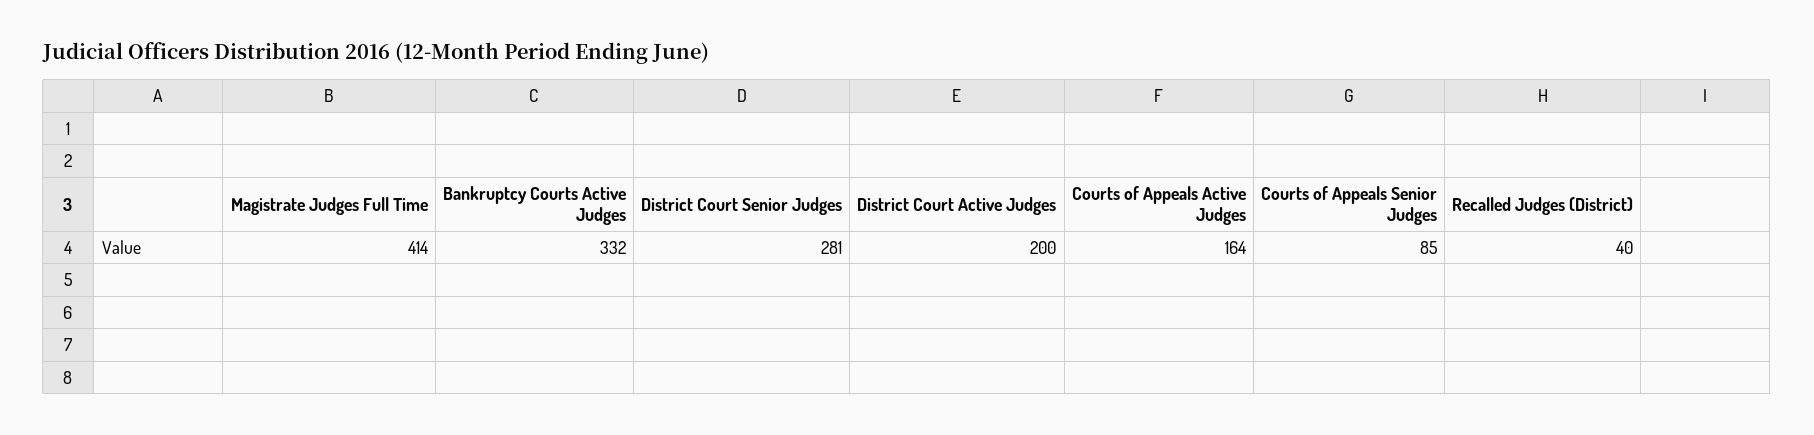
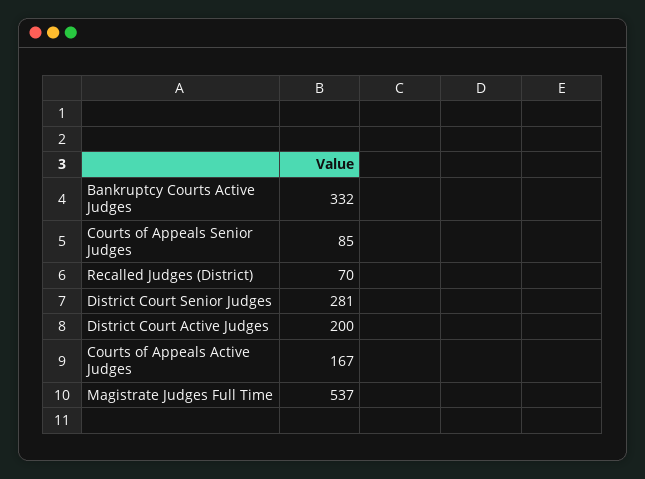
Magistrate Judges Full Time: 414 -> 537
Courts of Appeals Active Judges: 164 -> 167
Recalled Judges (District): 40 -> 70

